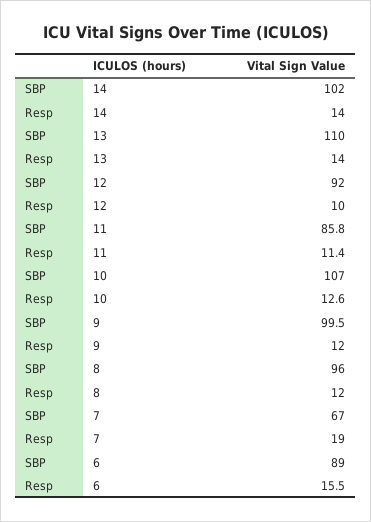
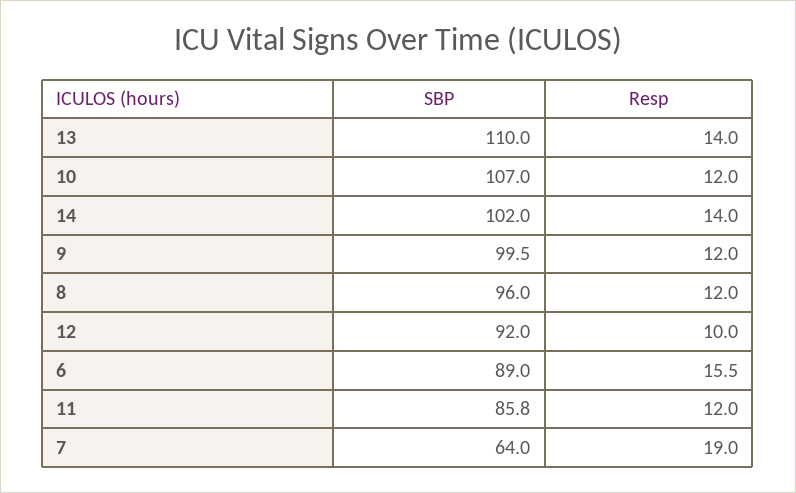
Resp, 11: 11.4 -> 12
Resp, 10: 12.6 -> 12
SBP, 7: 67 -> 64

